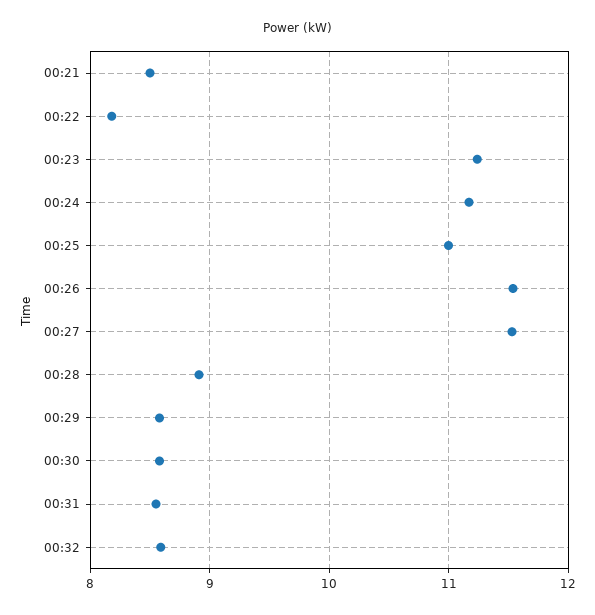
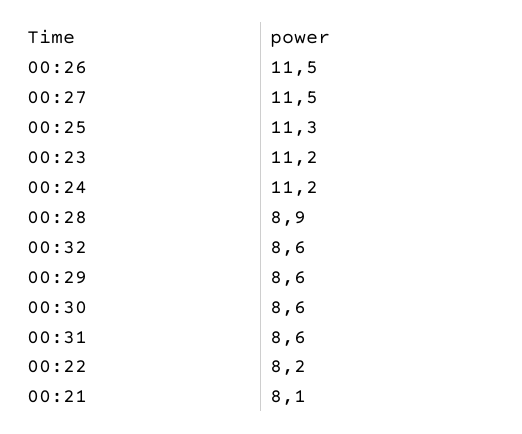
00:21: 8.5 -> 8.1
00:25: 11 -> 11.3

